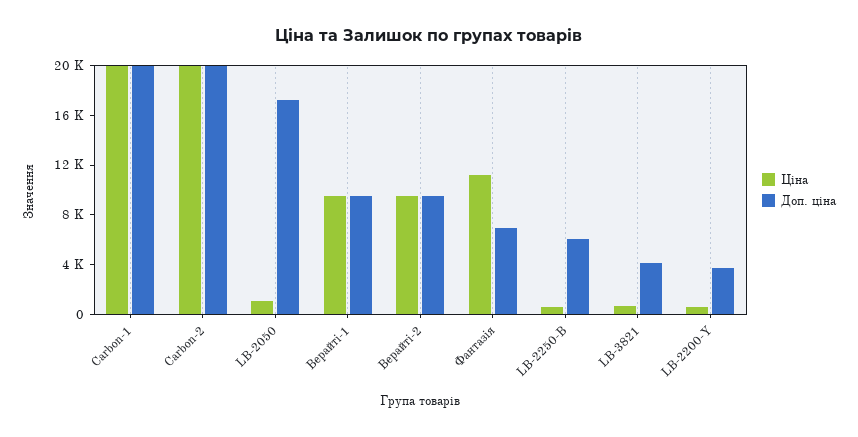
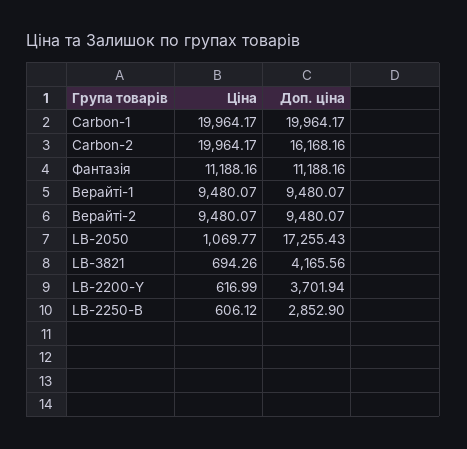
Доп. ціна, Carbon-2: 20000 -> 16168.16
Доп. ціна, Фантазія: 7000 -> 11188.16
Доп. ціна, LB-2250-В: 6000 -> 2852.9

